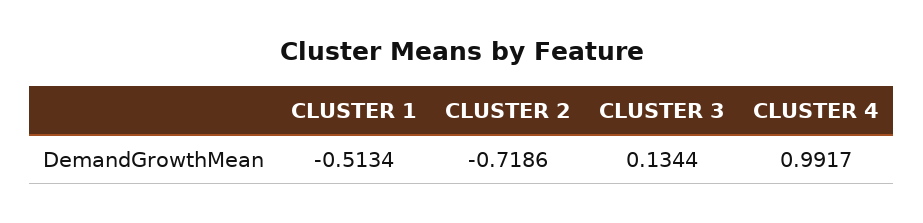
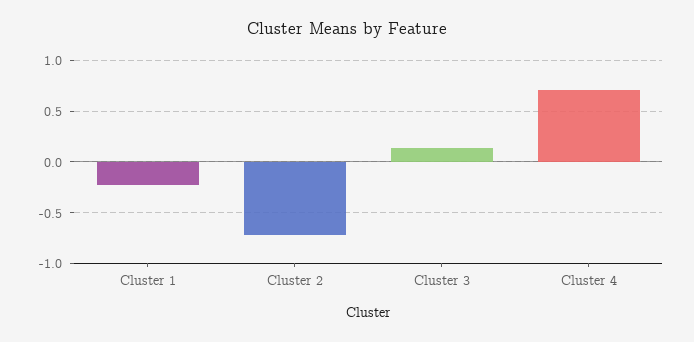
CLUSTER 1: -0.5134 -> -0.2
CLUSTER 4: 0.9917 -> 0.7

